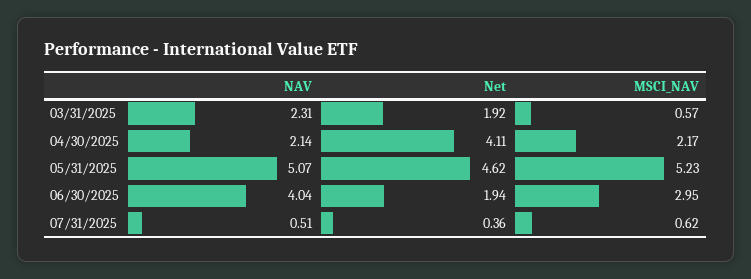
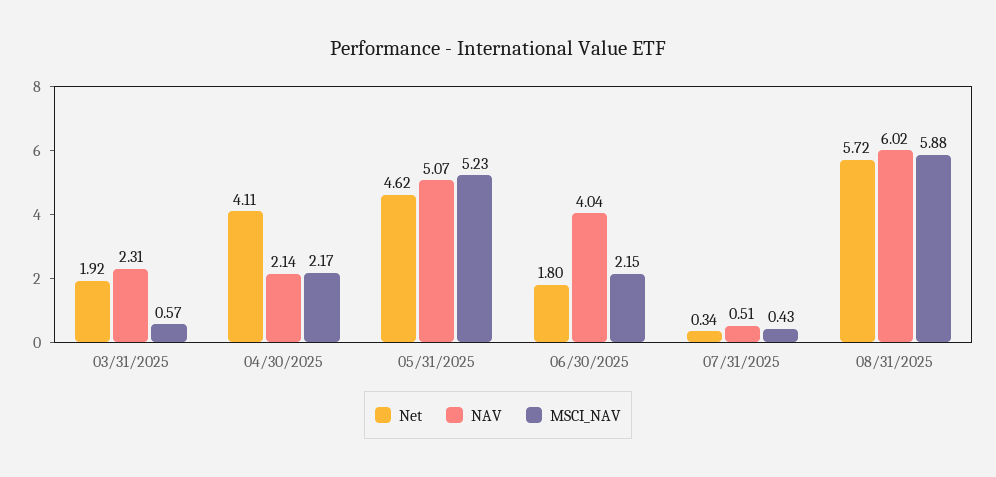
Net, 06/30/2025: 1.94 -> 1.8
MSCI_NAV, 06/30/2025: 2.95 -> 2.15
Net, 07/31/2025: 0.36 -> 0.34
MSCI_NAV, 07/31/2025: 0.62 -> 0.43
Net, 08/31/2025: none -> 5.72
NAV, 08/31/2025: none -> 6.02
MSCI_NAV, 08/31/2025: none -> 5.88

